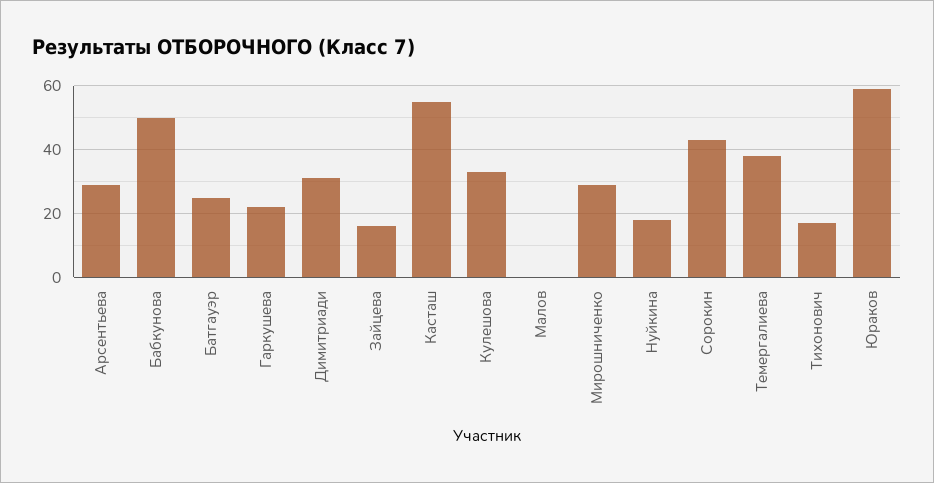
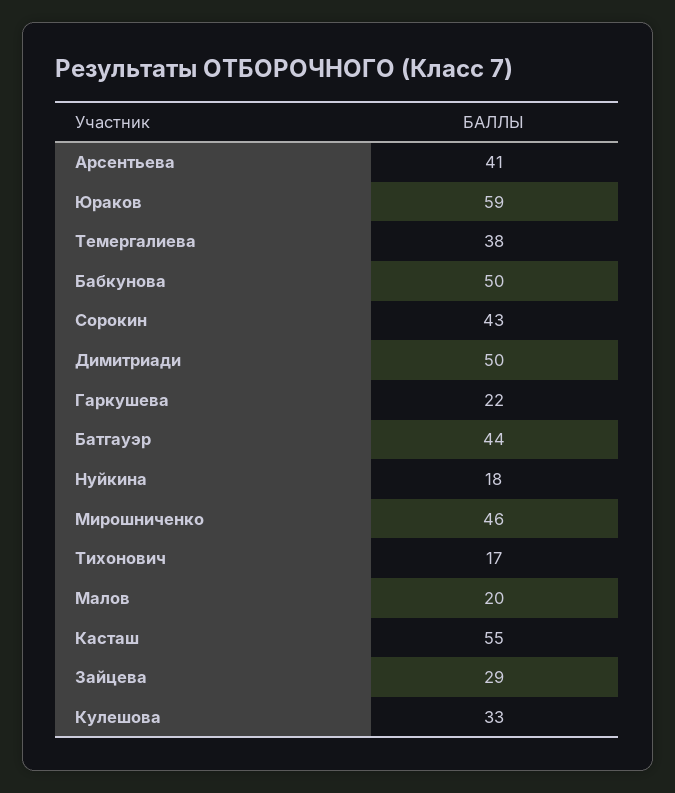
Арсентьева: 30 -> 41
Батгауэр: 25 -> 44
Димитриади: 30 -> 50
Зайцева: 15 -> 29
Малов: 0 -> 20
Мирошниченко: 30 -> 46

